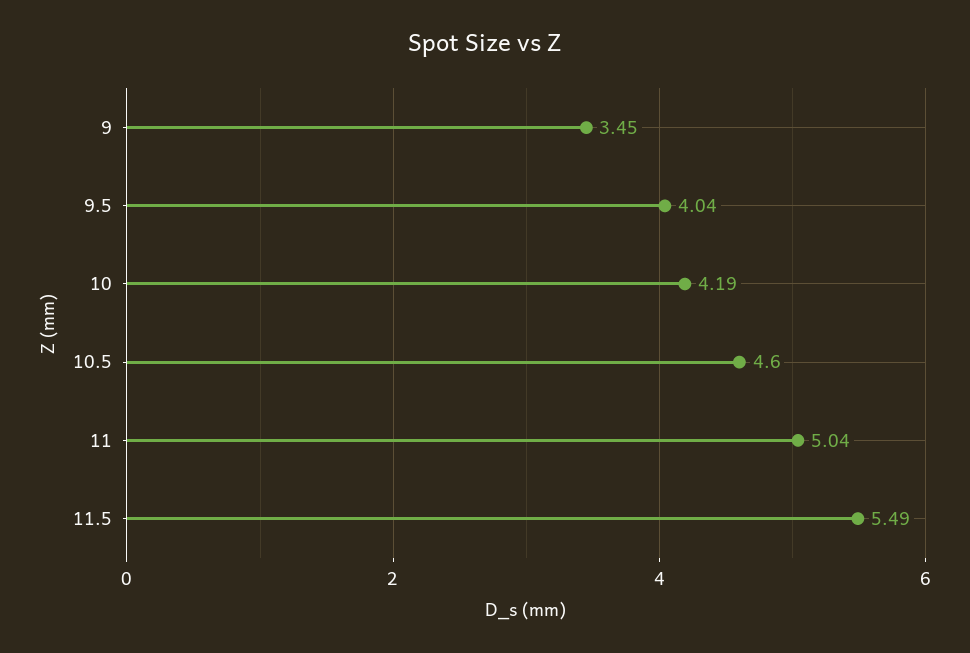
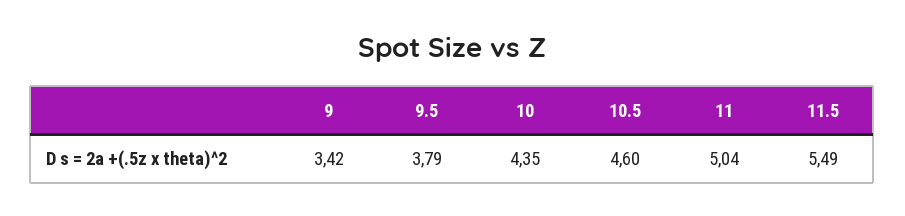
9: 3.45 -> 3.42
9.5: 4.04 -> 3.79
10: 4.19 -> 4.35

